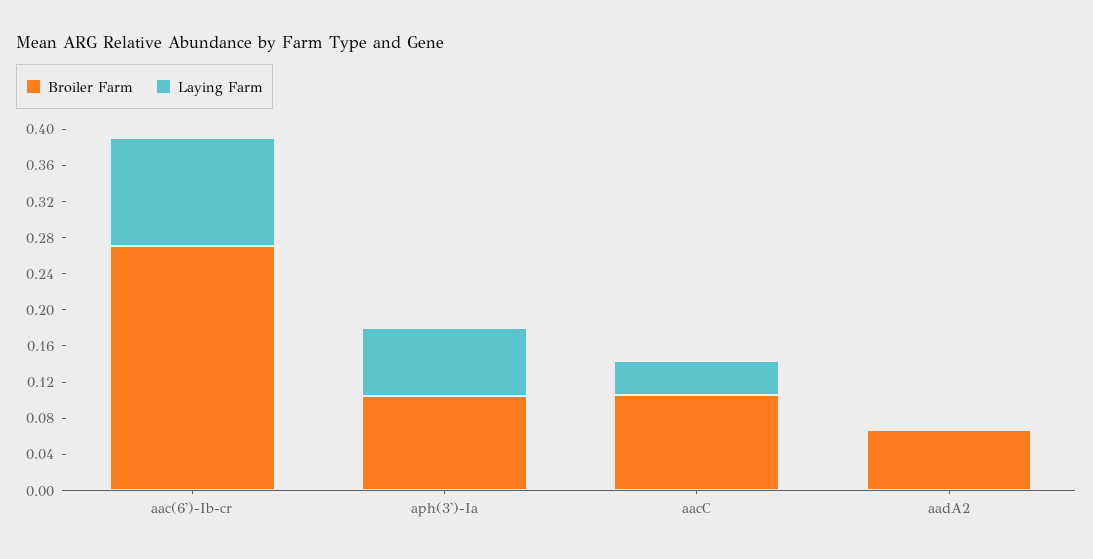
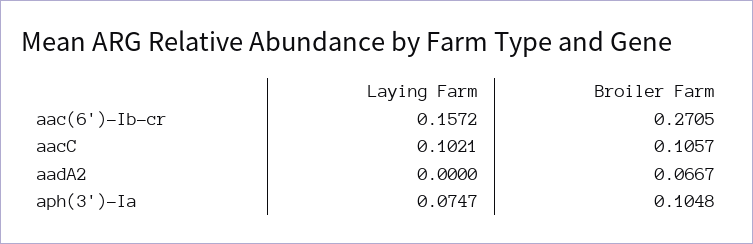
Laying Farm, aac(6')-Ib-cr: 0.12 -> 0.1572
Laying Farm, aacC: 0.04 -> 0.1021

